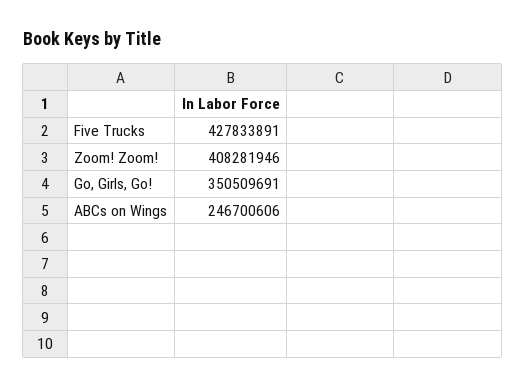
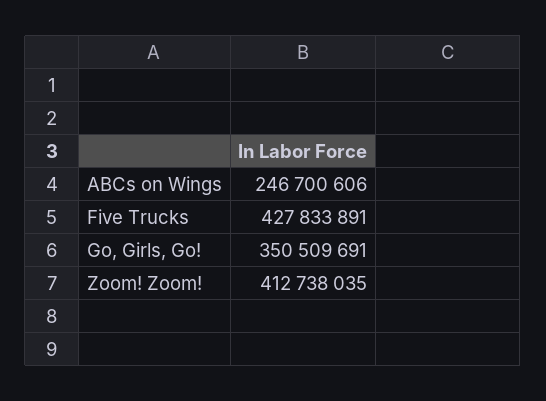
Zoom! Zoom!: 408281946 -> 412738035

